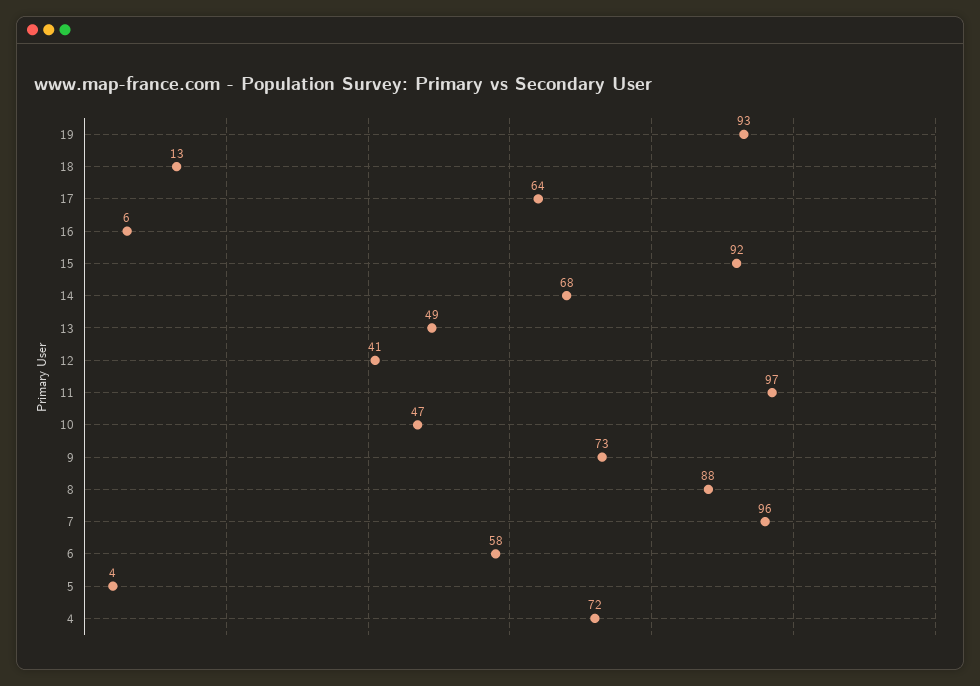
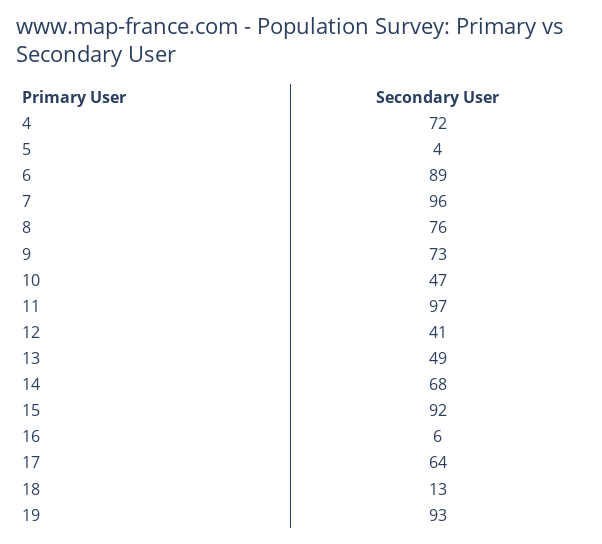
8: 88 -> 76
6: 58 -> 89

